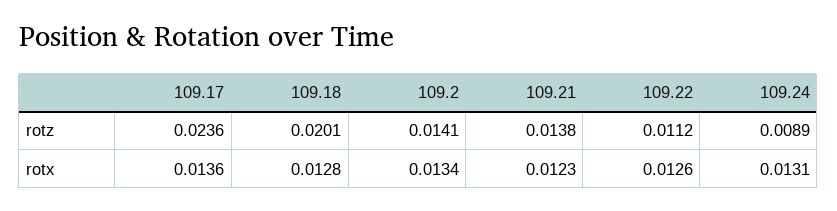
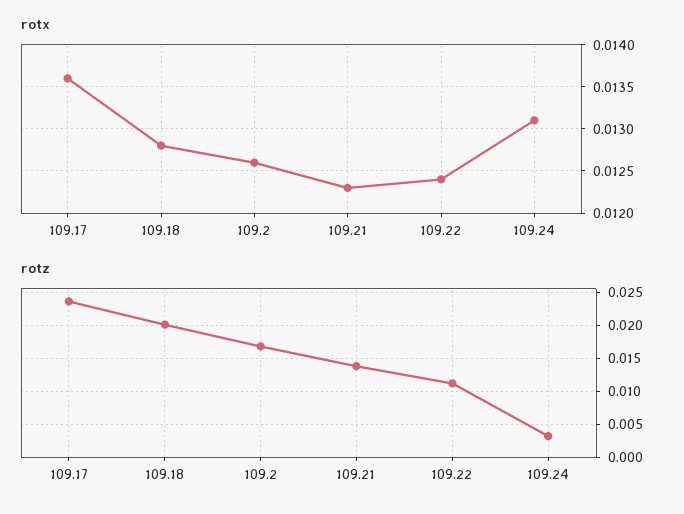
rotz, 109.2: 0.0141 -> 0.017
rotz, 109.24: 0.0089 -> 0.003
rotx, 109.2: 0.0134 -> 0.0126
rotx, 109.22: 0.0126 -> 0.0124

